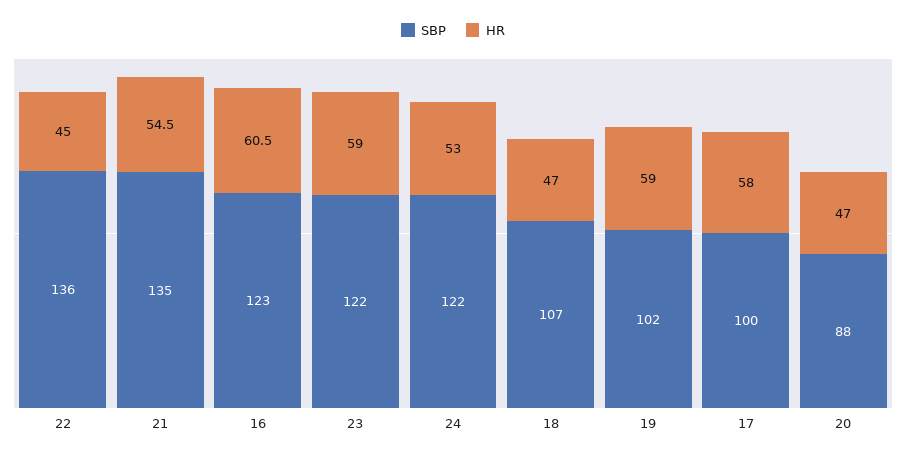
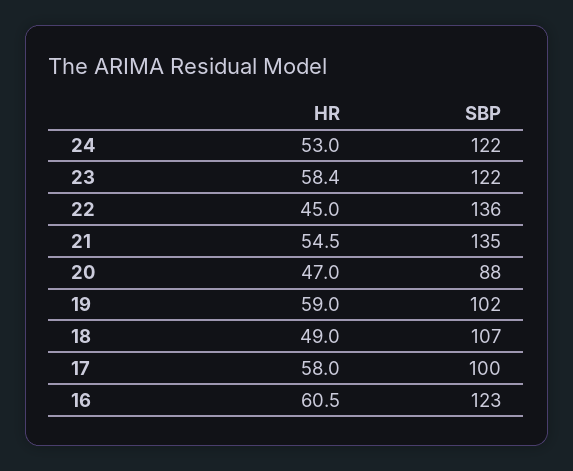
HR, 23: 59 -> 58.4
HR, 18: 47 -> 49

